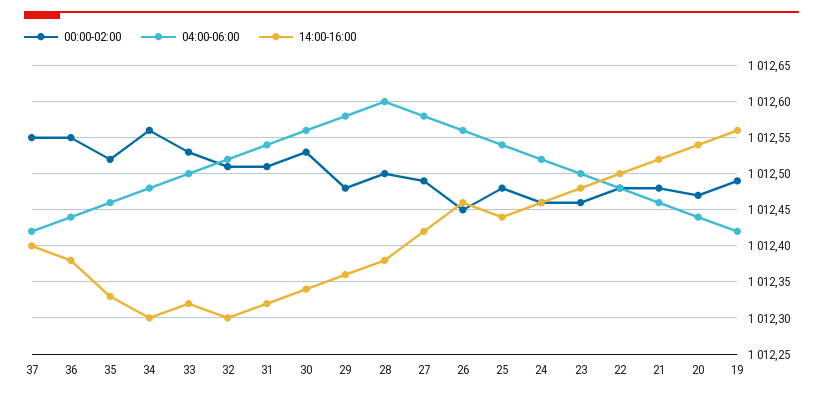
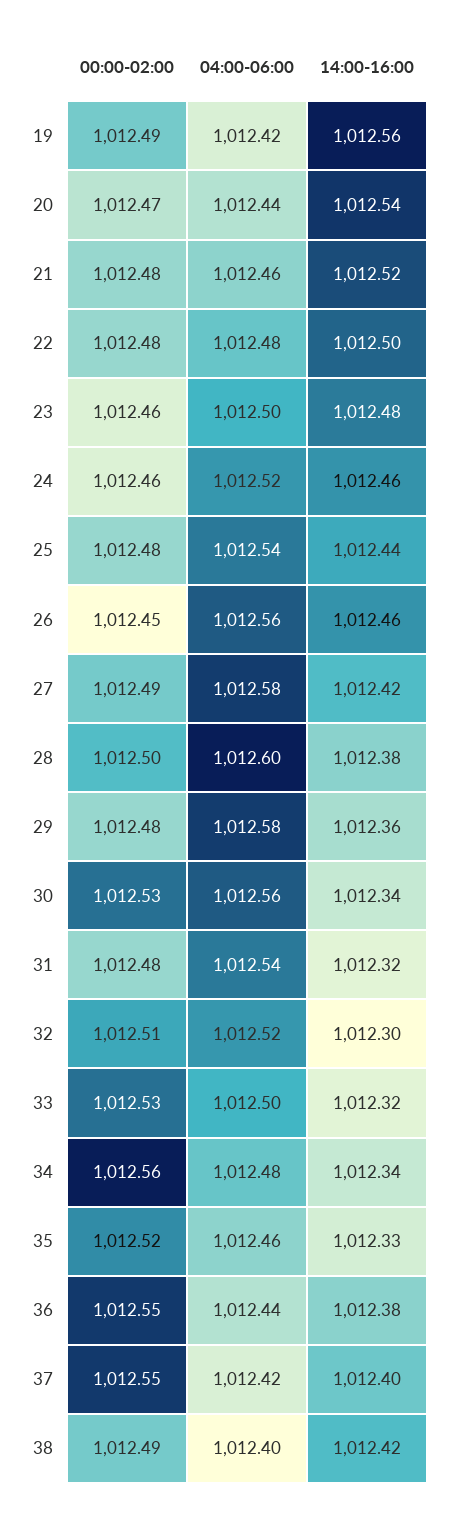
14:00-16:00, 34: 1012.3 -> 1012.34
00:00-02:00, 31: 1012.51 -> 1012.48
00:00-02:00, 38: none -> 1012.49
04:00-06:00, 38: none -> 1012.4
14:00-16:00, 38: none -> 1012.42

